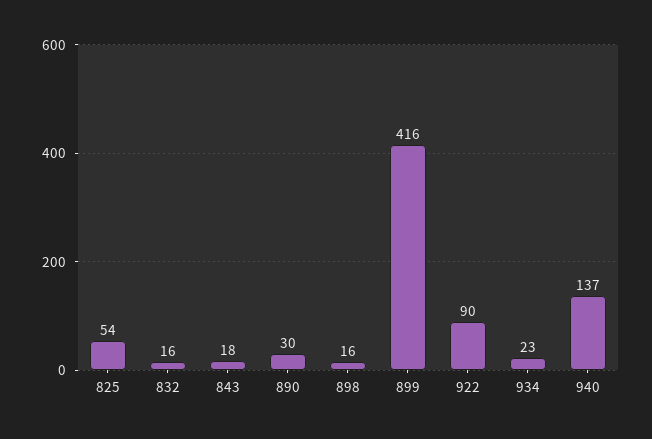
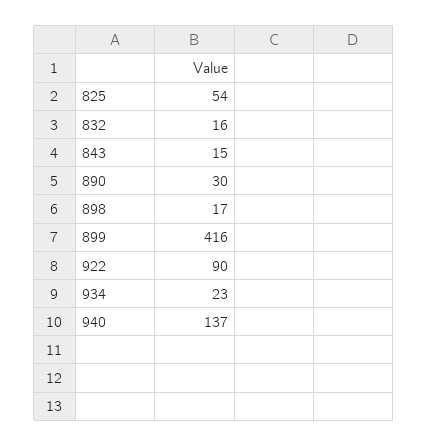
843: 18 -> 15
898: 16 -> 17

